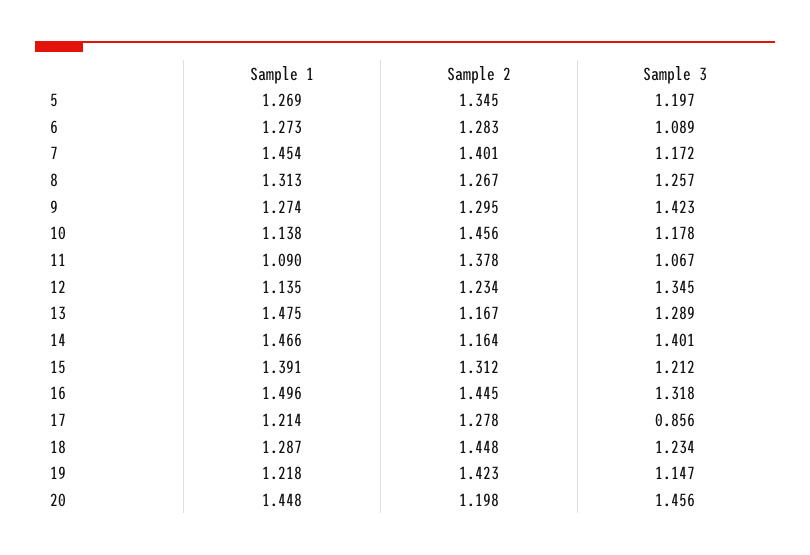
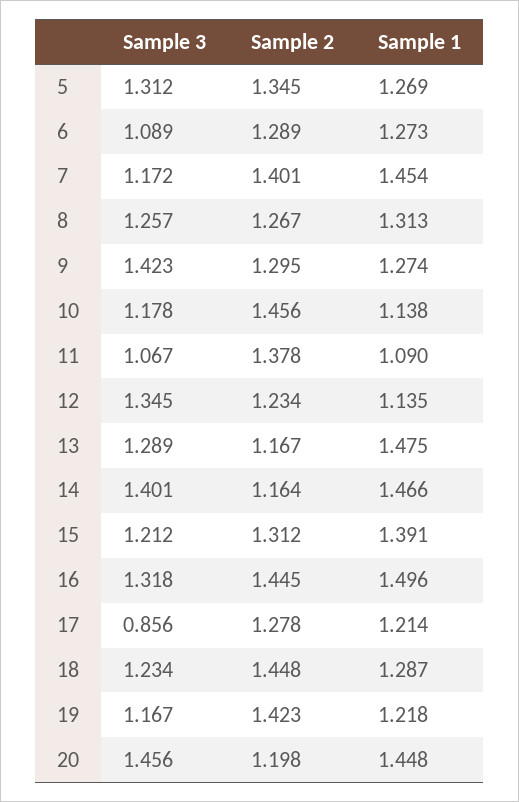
Sample 3, 5: 1.197 -> 1.312
Sample 2, 6: 1.283 -> 1.289
Sample 3, 19: 1.147 -> 1.167

